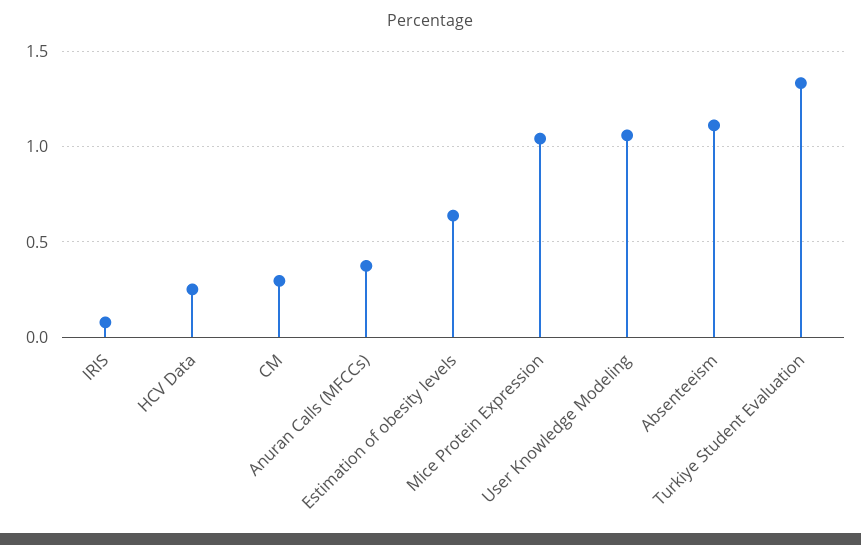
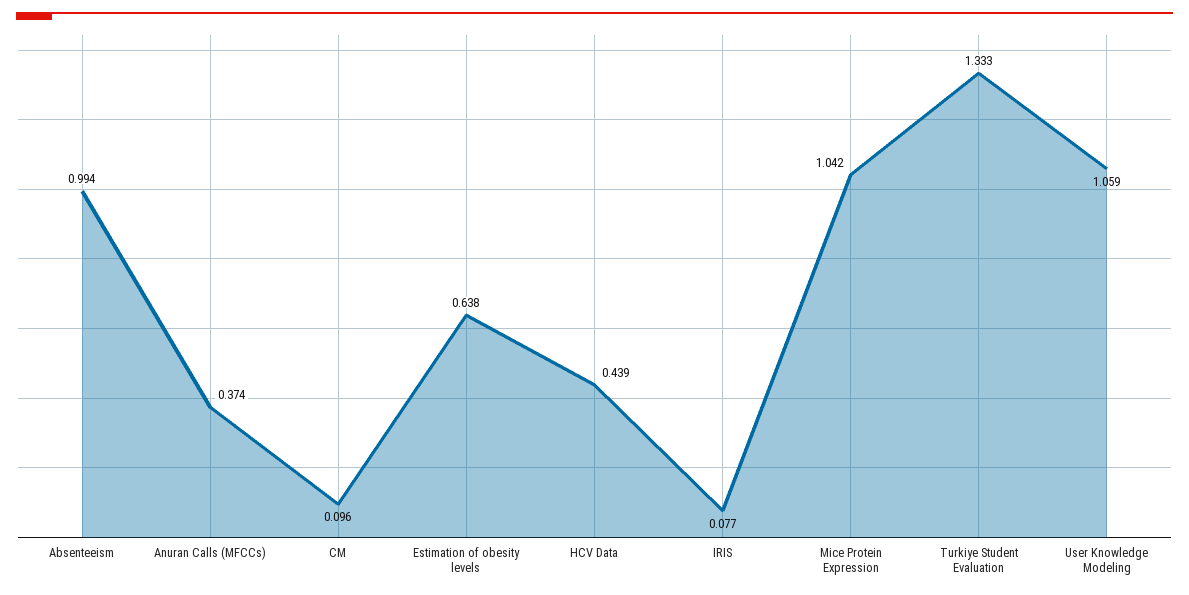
HCV Data: 0.25 -> 0.439
CM: 0.3 -> 0.096
Absenteeism: 1.1 -> 0.994

